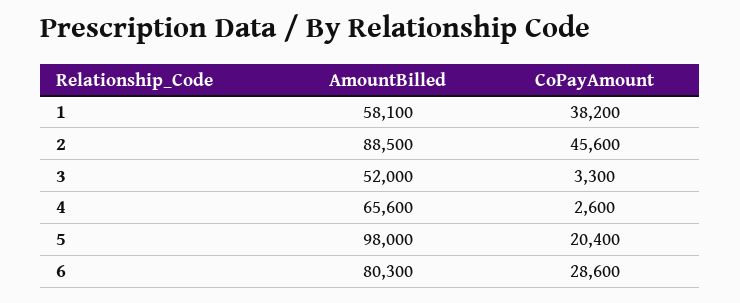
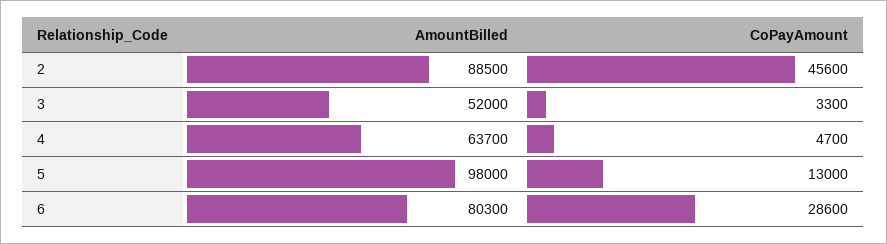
AmountBilled, 1: 58100 -> none
CoPayAmount, 1: 38200 -> none
AmountBilled, 4: 65600 -> 63700
CoPayAmount, 4: 2600 -> 4700
CoPayAmount, 5: 20400 -> 13000

